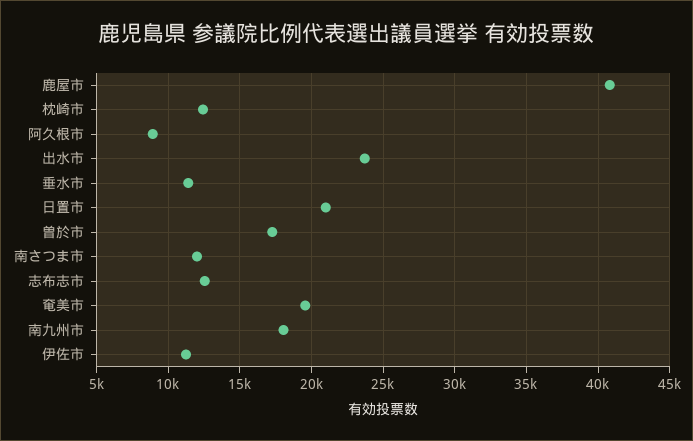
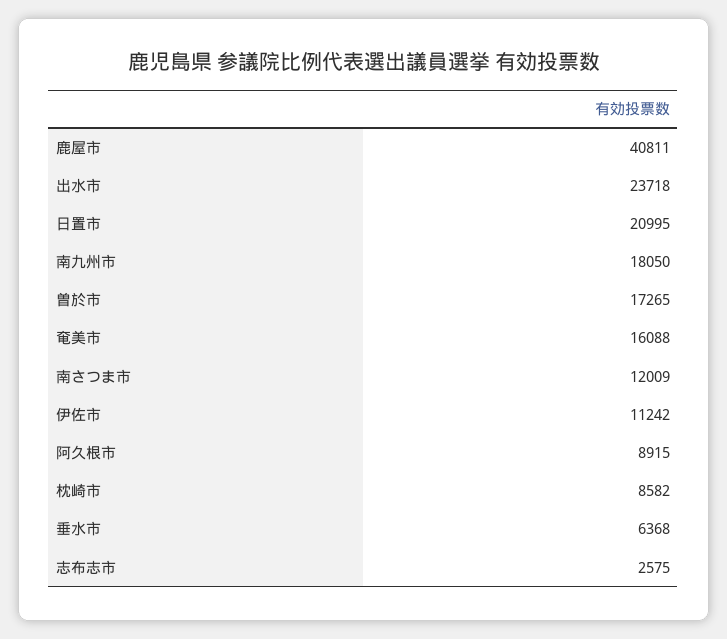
枕崎市: 12500 -> 8582
垂水市: 11500 -> 6368
志布志市: 12500 -> 2575
奄美市: 19500 -> 16088

